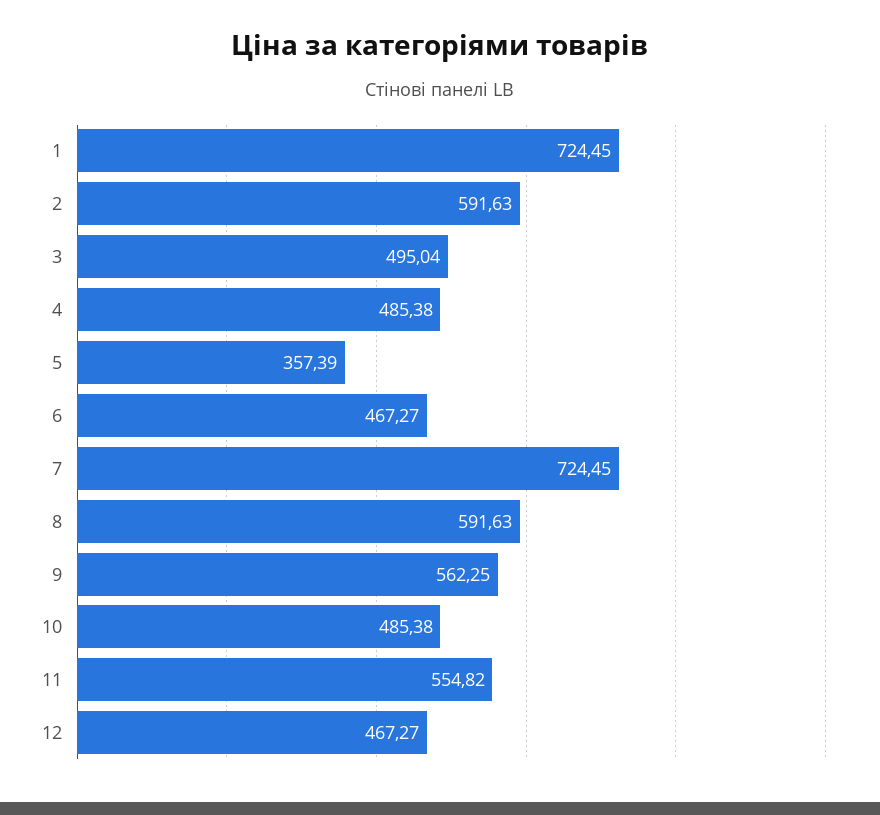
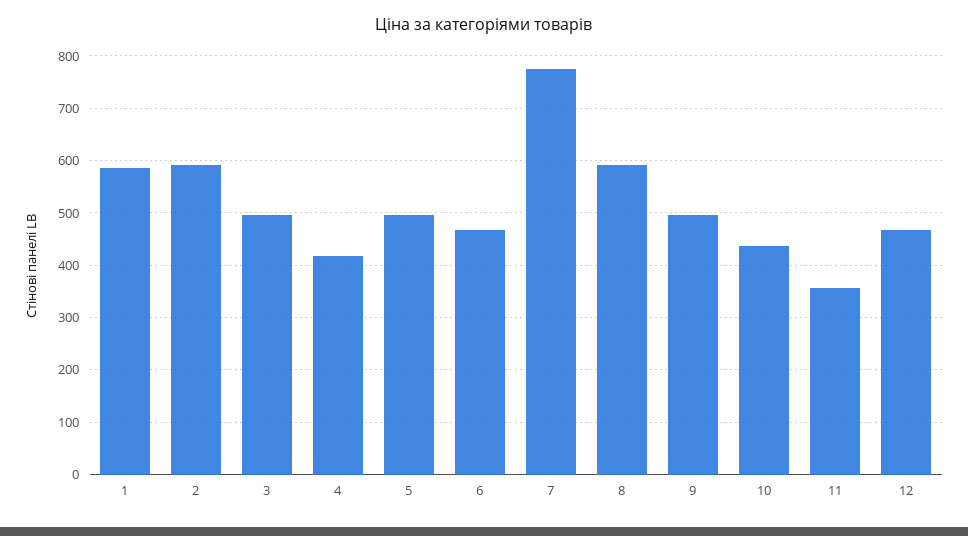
1: 724.45 -> 580
4: 485.38 -> 420
5: 357.39 -> 500
7: 724.45 -> 780
9: 562.25 -> 500
10: 485.38 -> 440
11: 554.82 -> 360

